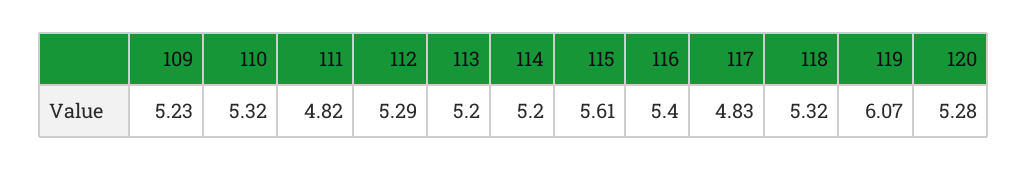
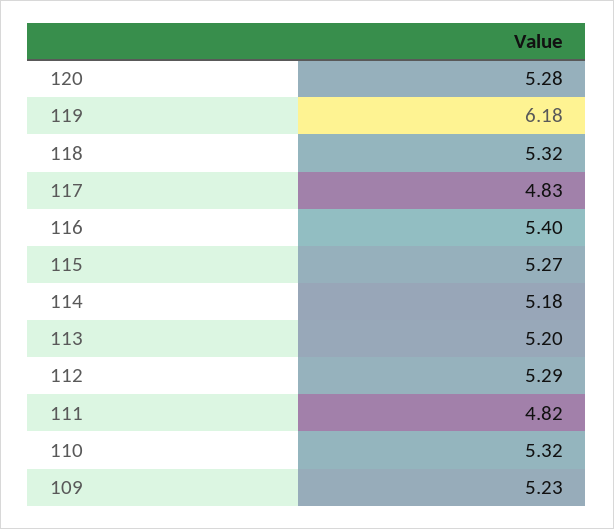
114: 5.2 -> 5.18
115: 5.61 -> 5.27
119: 6.07 -> 6.18

